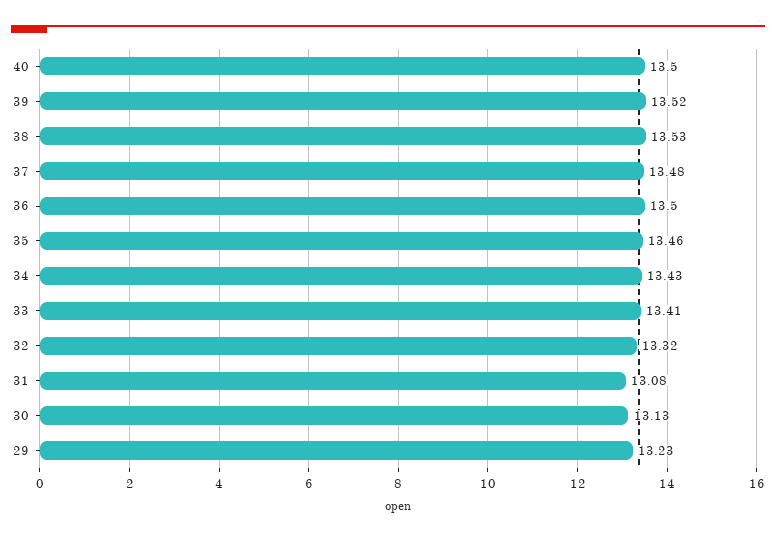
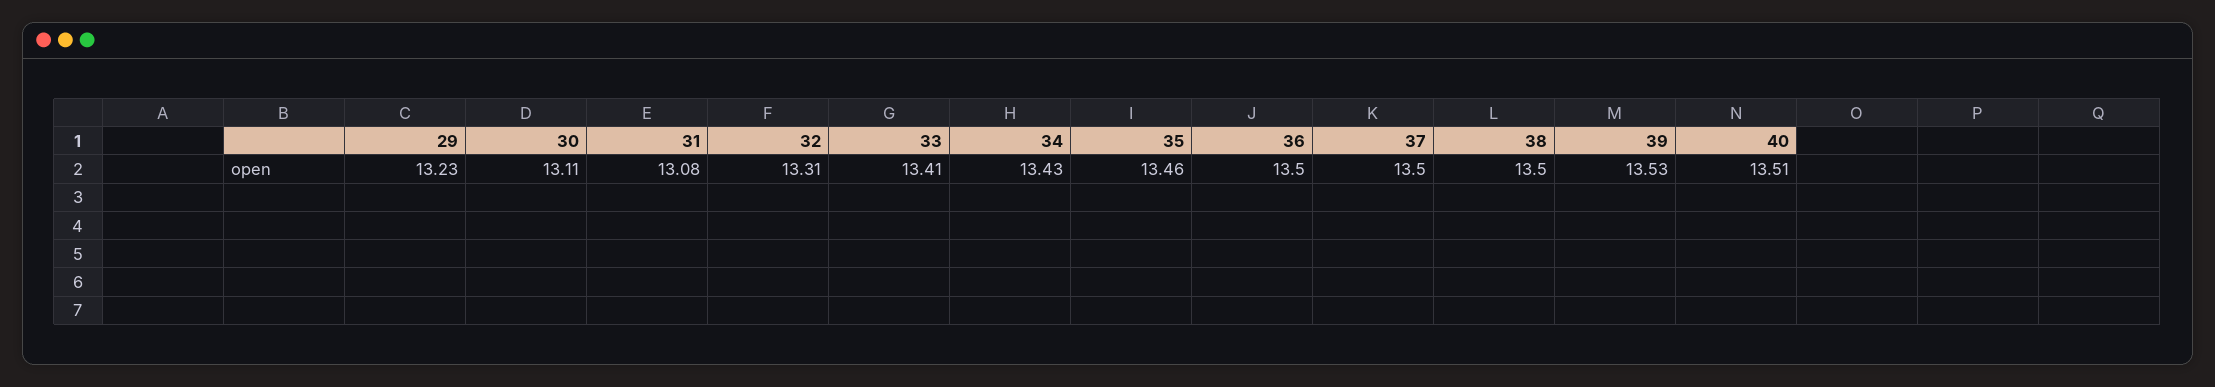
40: 13.5 -> 13.51
39: 13.52 -> 13.53
38: 13.53 -> 13.5
37: 13.48 -> 13.5
32: 13.32 -> 13.31
30: 13.13 -> 13.11

